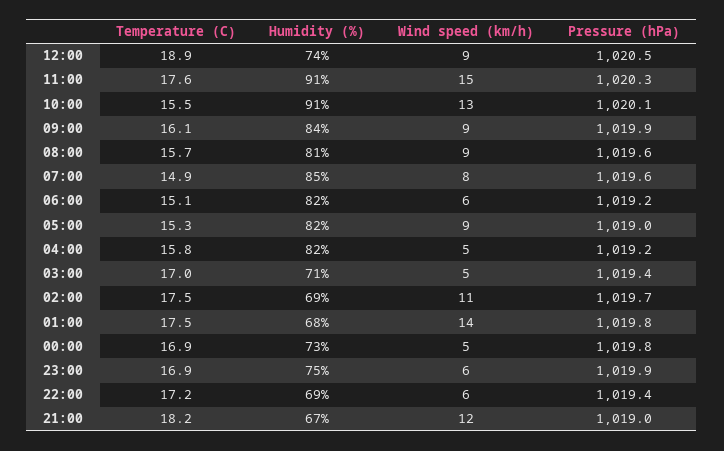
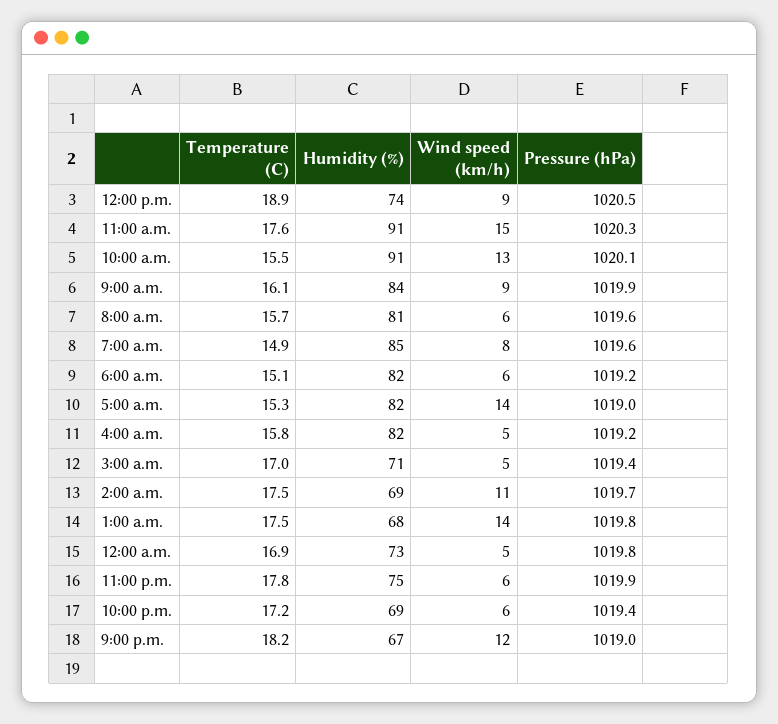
Wind speed (km/h), 08:00: 9 -> 6
Wind speed (km/h), 05:00: 9 -> 14
Temperature (C), 23:00: 16.9 -> 17.8

